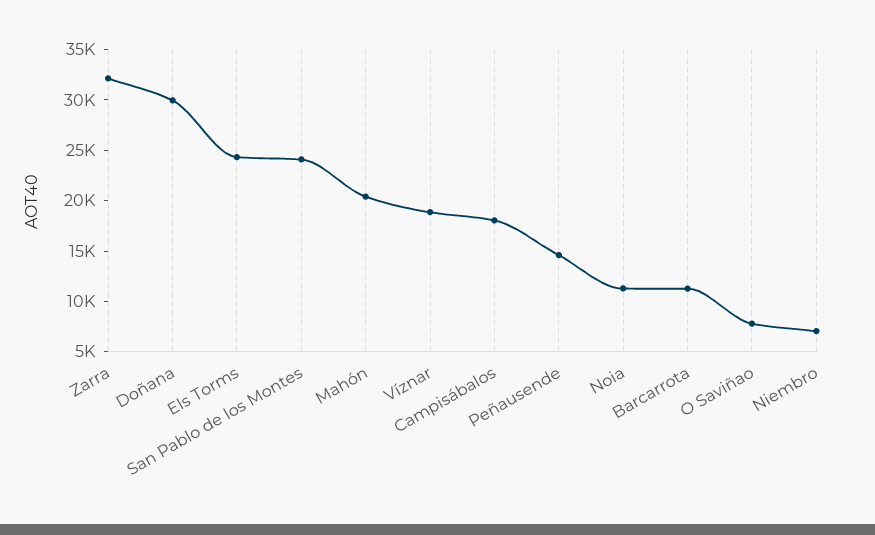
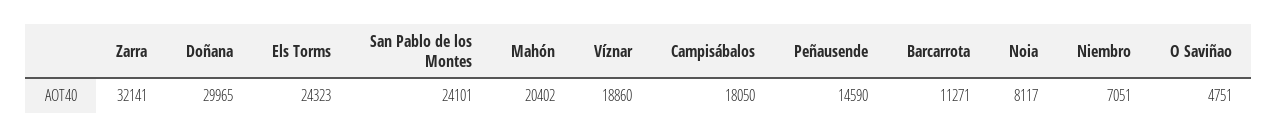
Noia: 11000 -> 8117
O Saviñao: 8000 -> 4751

